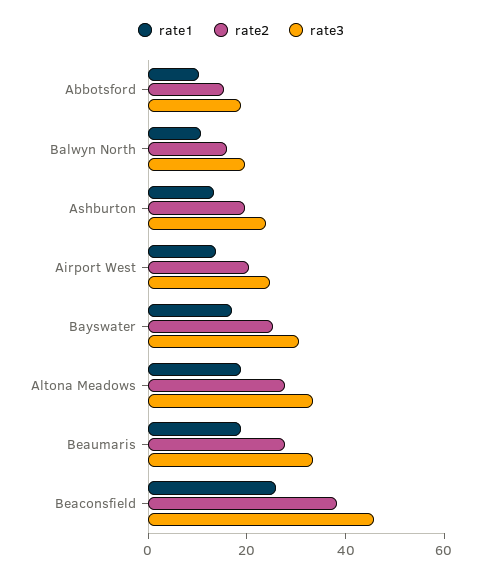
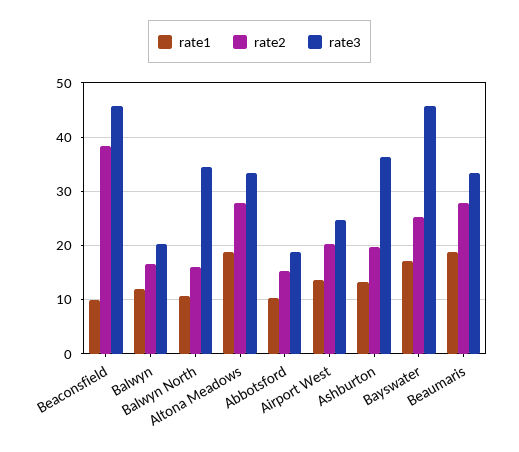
rate3, Balwyn North: 20 -> 34
rate3, Ashburton: 25 -> 36
rate3, Bayswater: 30 -> 46
rate1, Beaconsfield: 25 -> 10
rate1, Balwyn: none -> 12
rate2, Balwyn: none -> 16
rate3, Balwyn: none -> 20

